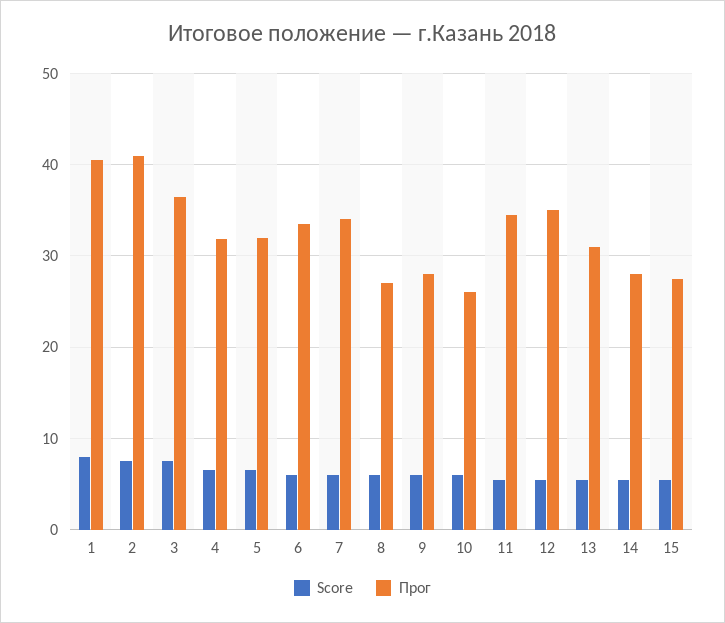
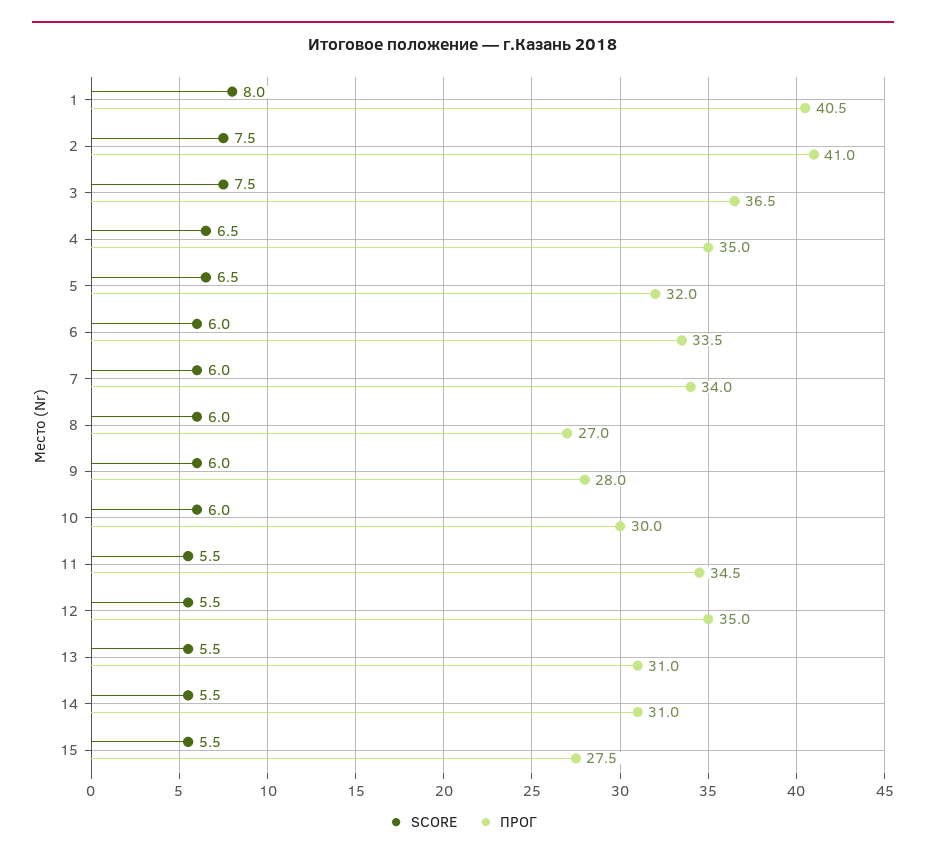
Прог, 4: 32 -> 35
Прог, 10: 26 -> 30
Прог, 14: 28 -> 31

